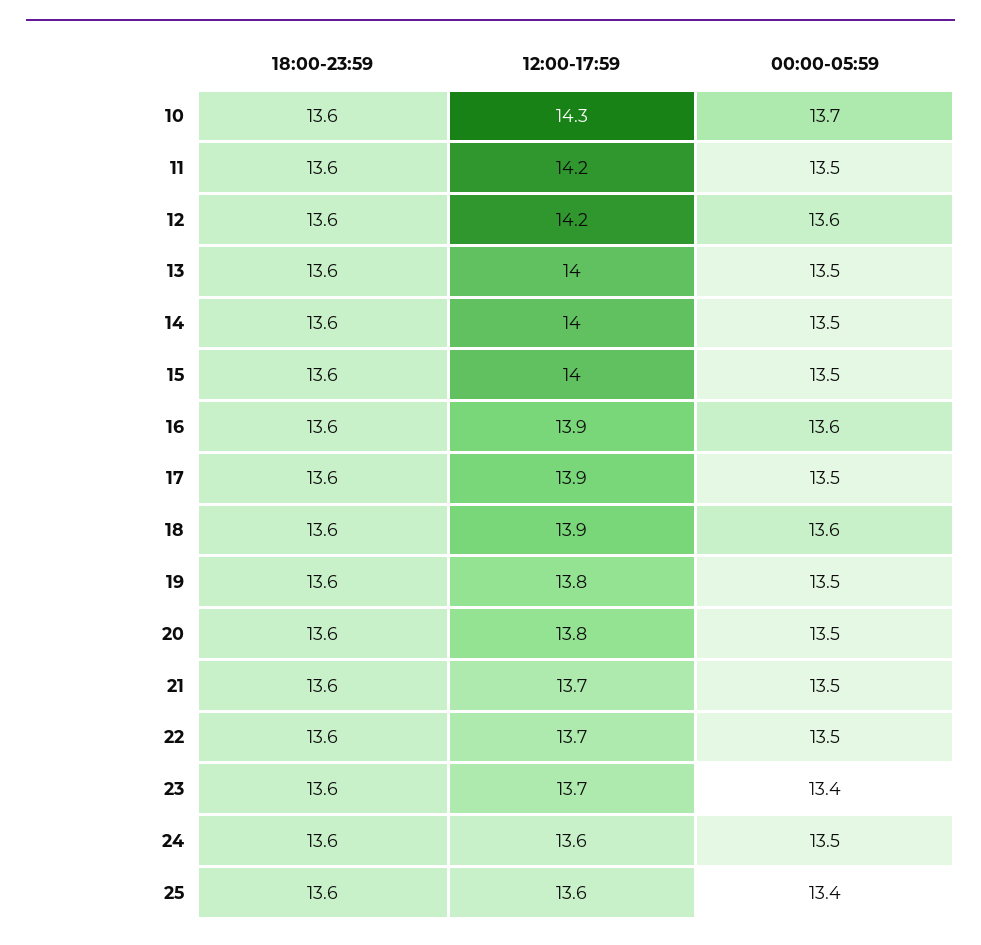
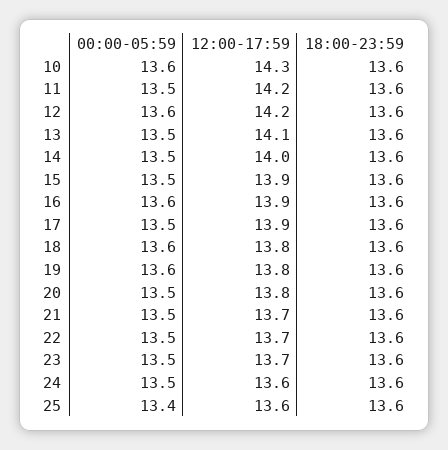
00:00-05:59, 10: 13.7 -> 13.6
12:00-17:59, 13: 14 -> 14.1
12:00-17:59, 15: 14 -> 13.9
12:00-17:59, 18: 13.9 -> 13.8
00:00-05:59, 19: 13.5 -> 13.6
00:00-05:59, 23: 13.4 -> 13.5

